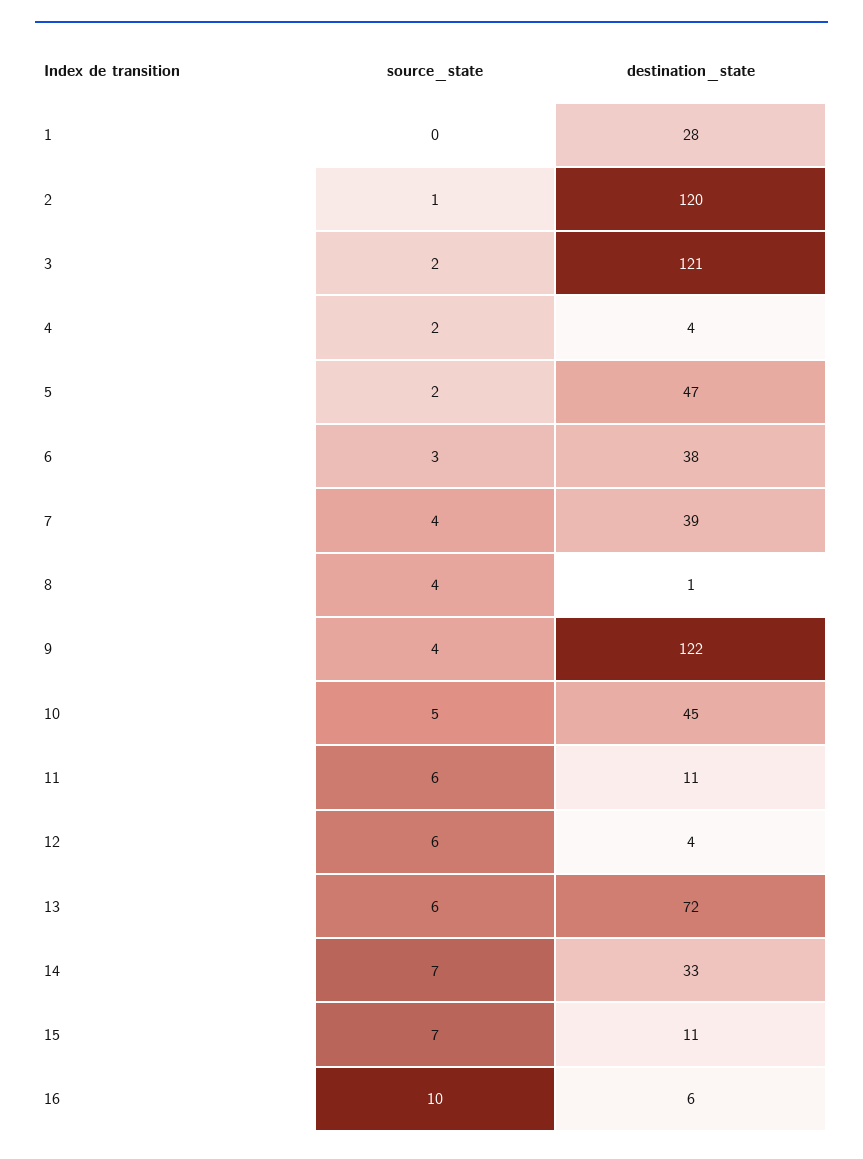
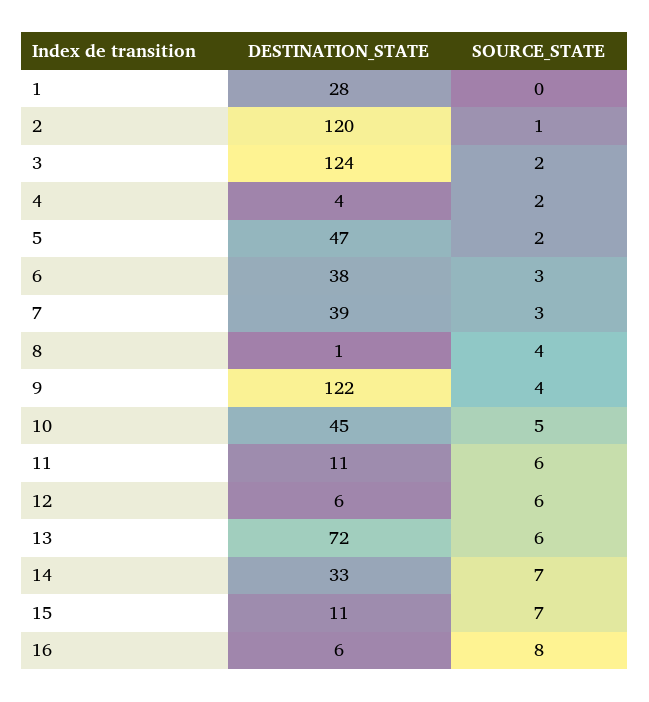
destination_state, 3: 121 -> 124
source_state, 7: 4 -> 3
destination_state, 12: 4 -> 6
source_state, 16: 10 -> 8

